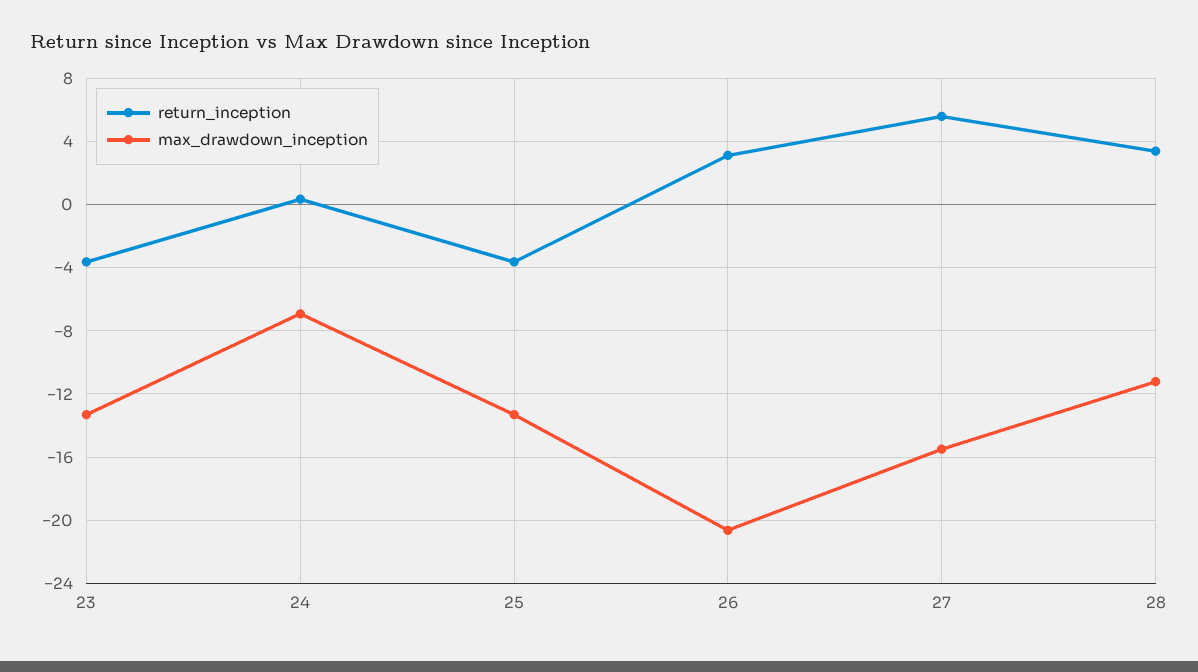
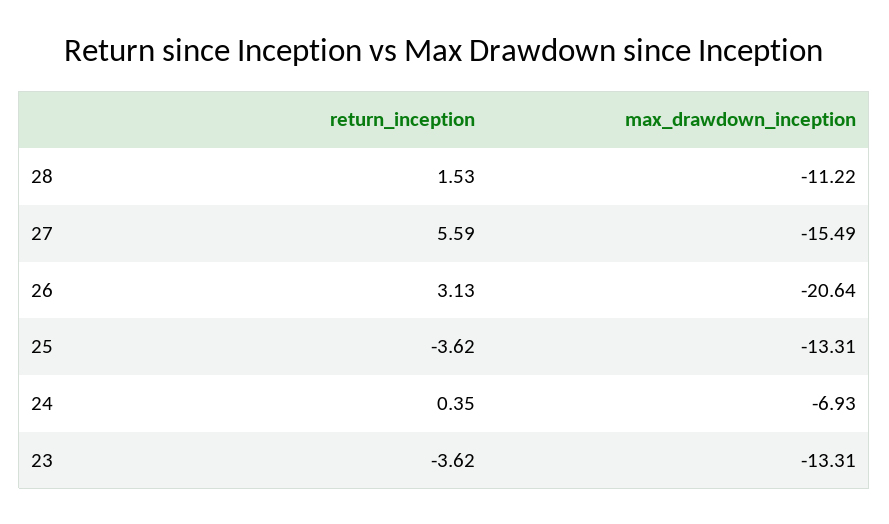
return_inception, 28: 3.5 -> 1.53

